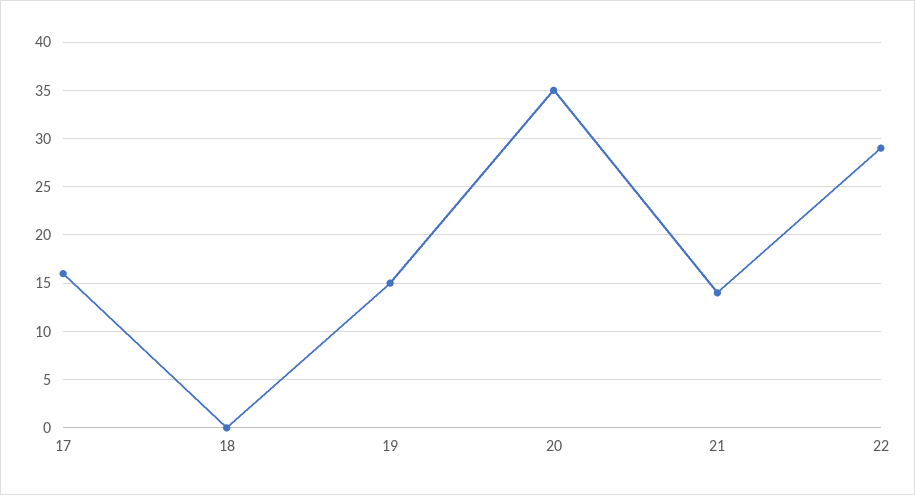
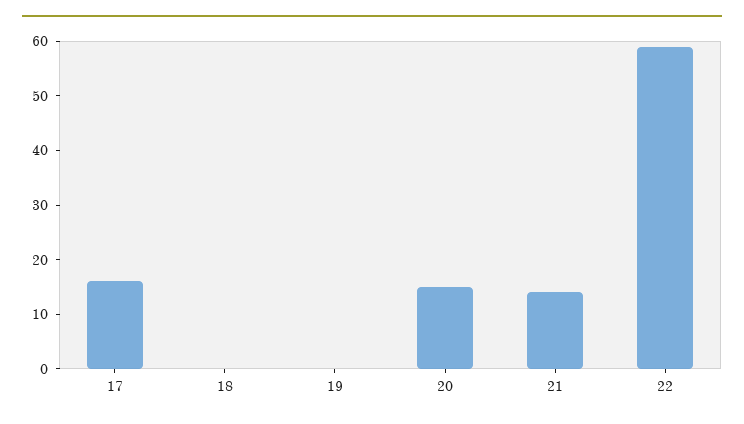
19: 15 -> 0
20: 35 -> 15
22: 29 -> 60

